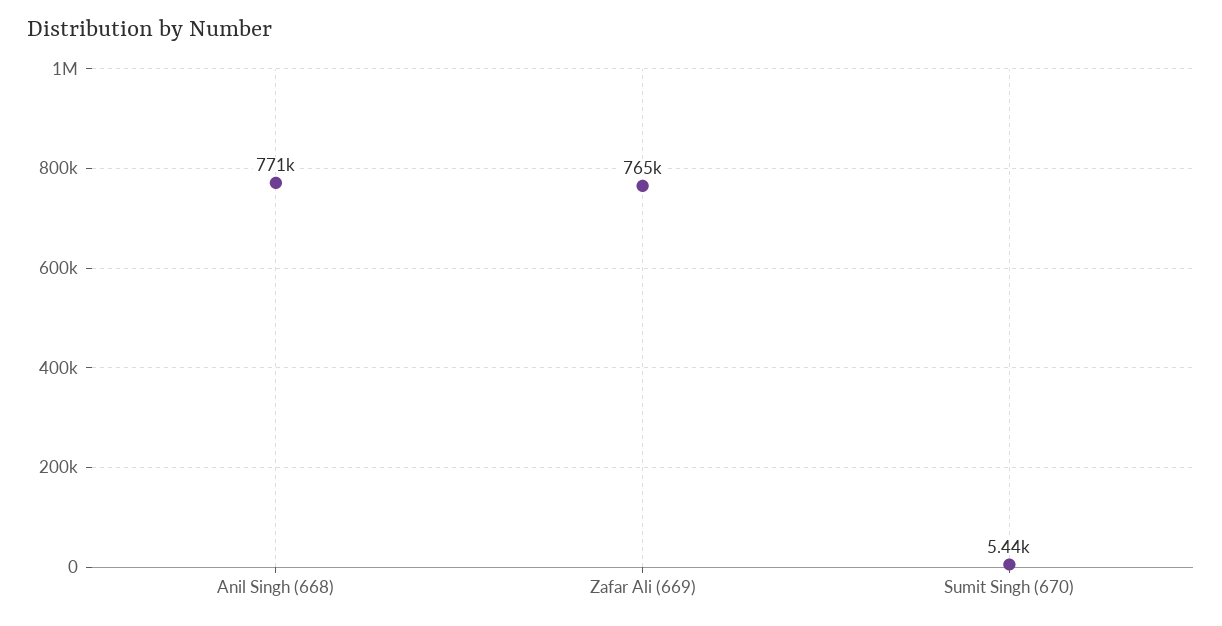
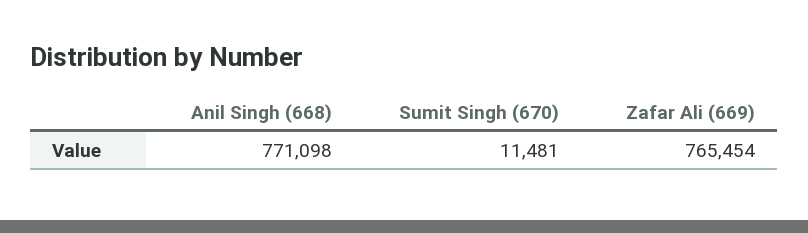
Sumit Singh (670): 5440 -> 11481

